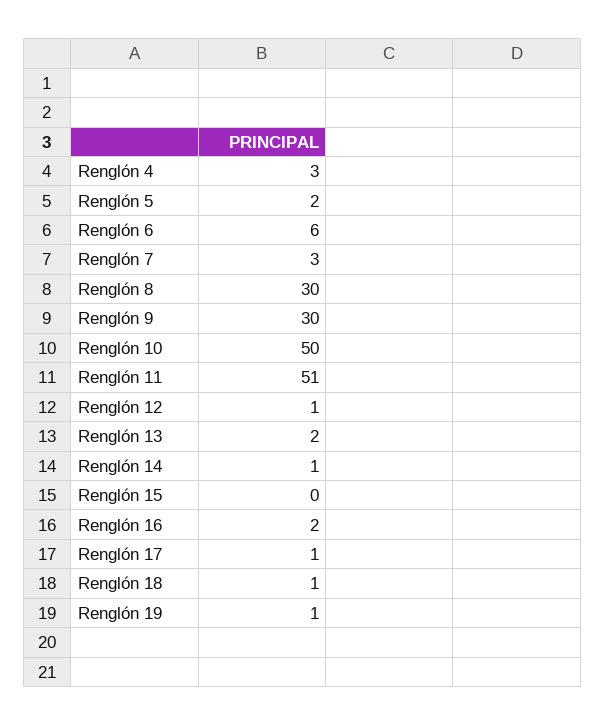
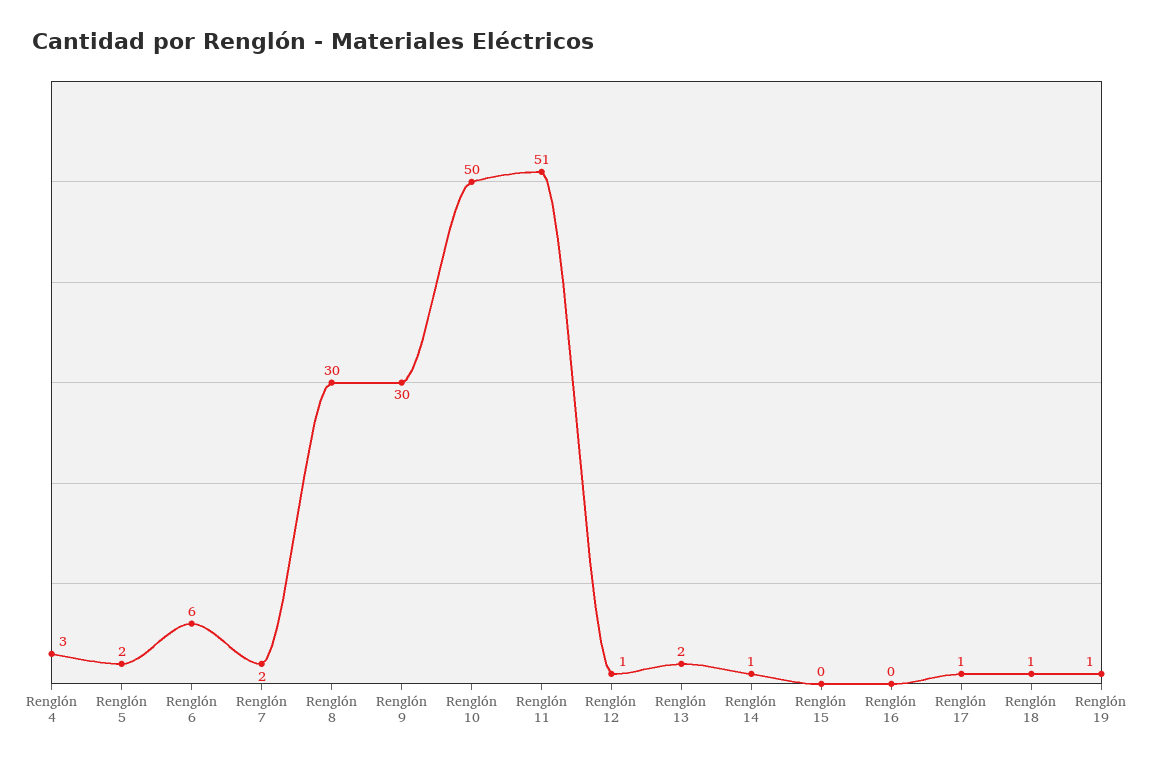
Renglón 7: 3 -> 2
Renglón 16: 2 -> 0

